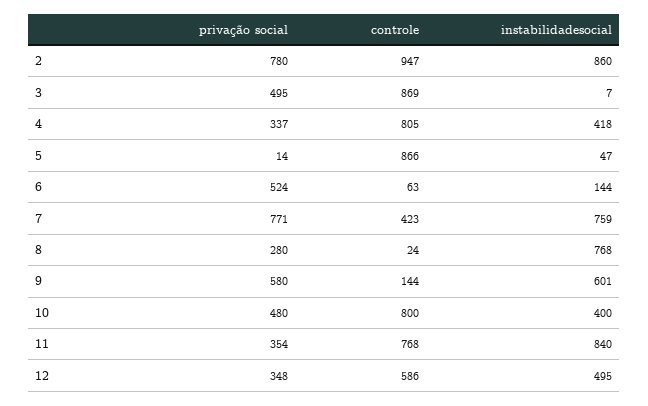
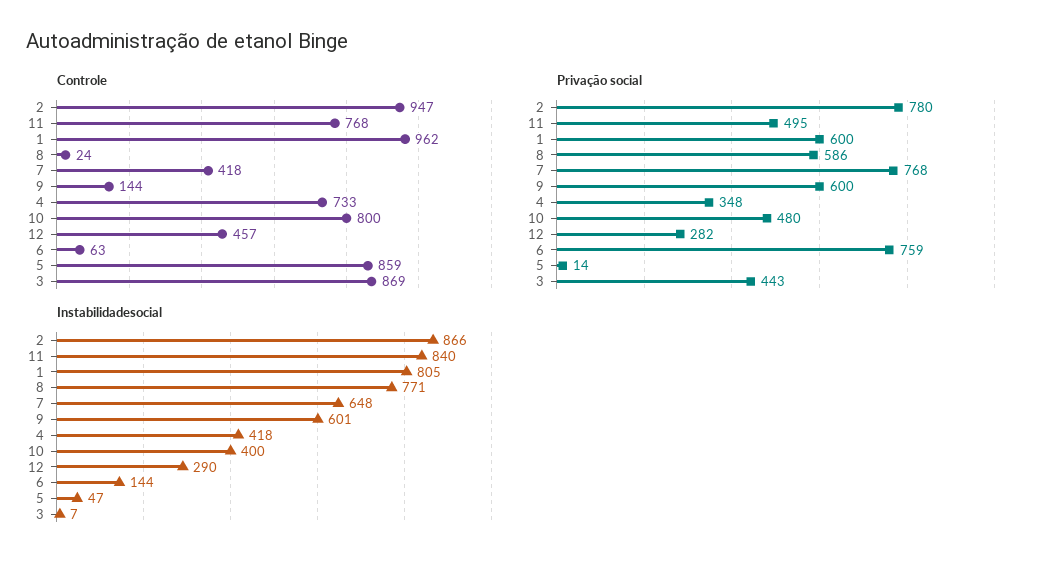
instabilidadesocial, 2: 860 -> 866
privação social, 3: 495 -> 443
privação social, 4: 337 -> 348
controle, 4: 805 -> 733
controle, 5: 866 -> 859
privação social, 6: 524 -> 759
privação social, 7: 771 -> 768
controle, 7: 423 -> 418
instabilidadesocial, 7: 759 -> 648
privação social, 8: 280 -> 586
instabilidadesocial, 8: 768 -> 771
privação social, 9: 580 -> 600
privação social, 11: 354 -> 495
privação social, 12: 348 -> 282
controle, 12: 586 -> 457
instabilidadesocial, 12: 495 -> 290
controle, 1: none -> 962
privação social, 1: none -> 600
instabilidadesocial, 1: none -> 805

